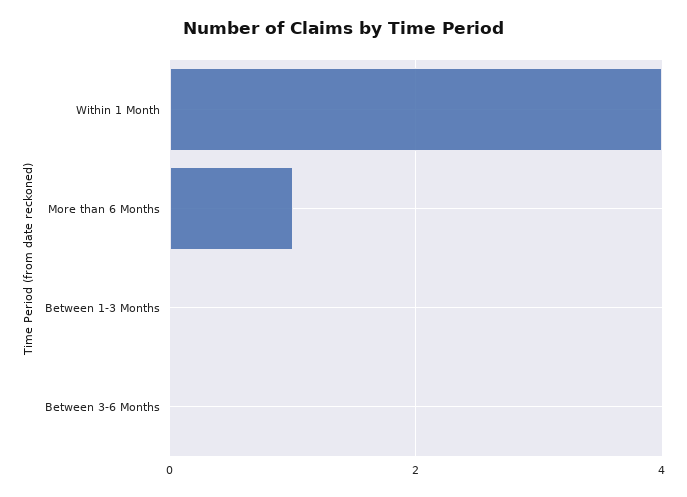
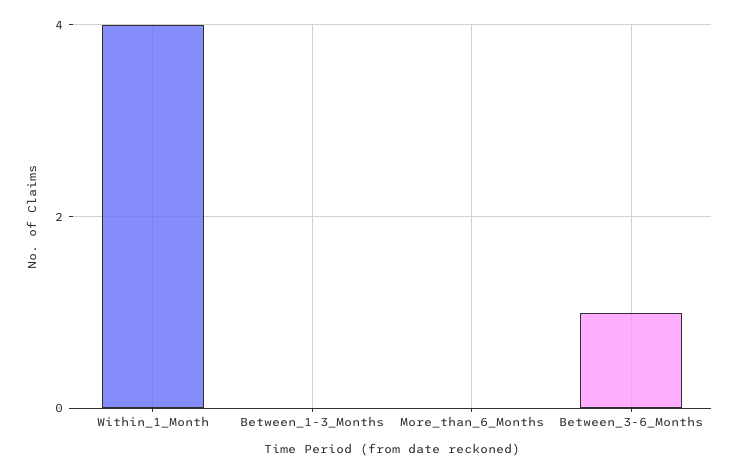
More than 6 Months: 1 -> 0
Between 3-6 Months: 0 -> 1

